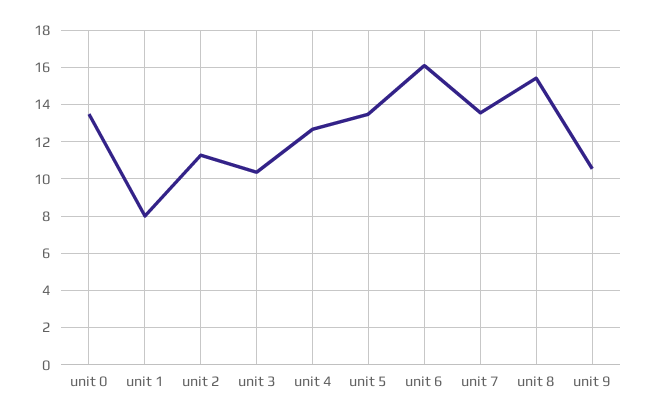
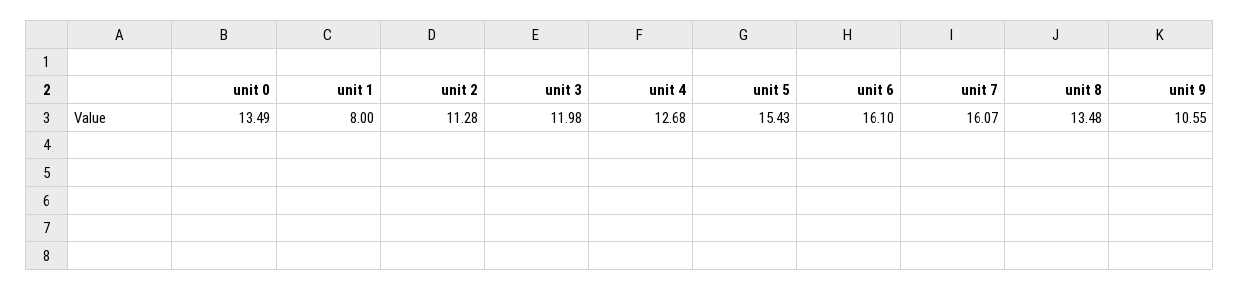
unit 3: 10.5 -> 11.98
unit 5: 13.5 -> 15.43
unit 7: 13.5 -> 16.07
unit 8: 15.5 -> 13.48

